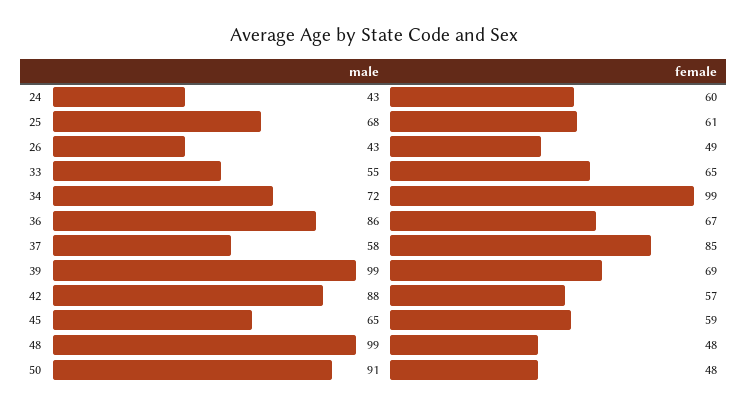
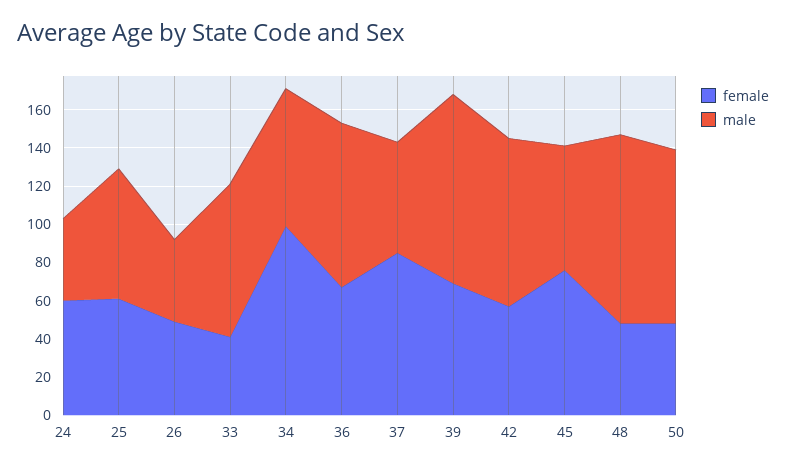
male, 33: 55 -> 80
female, 33: 65 -> 40
female, 45: 59 -> 75

